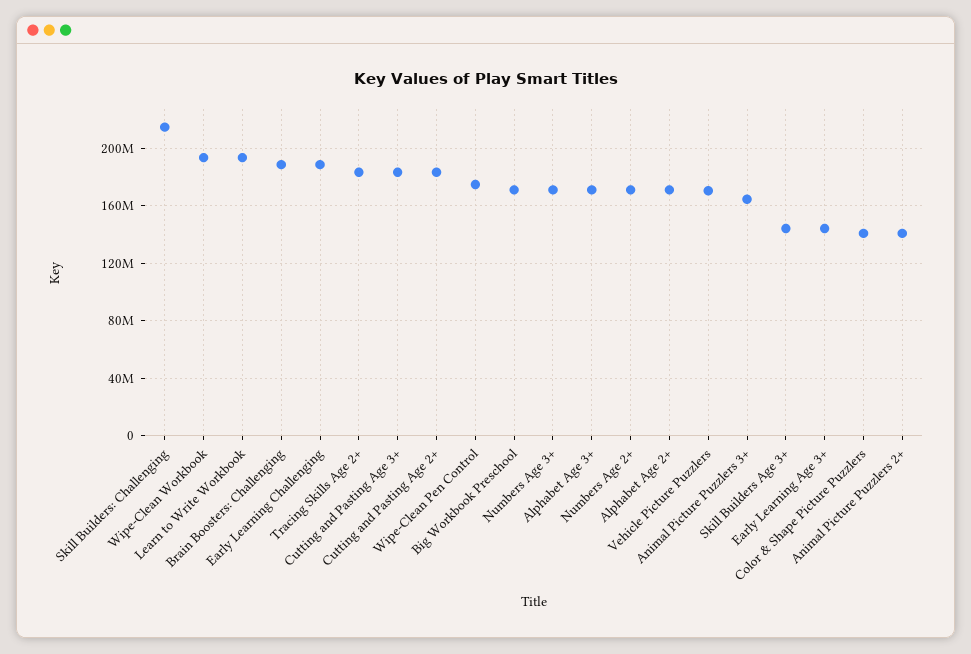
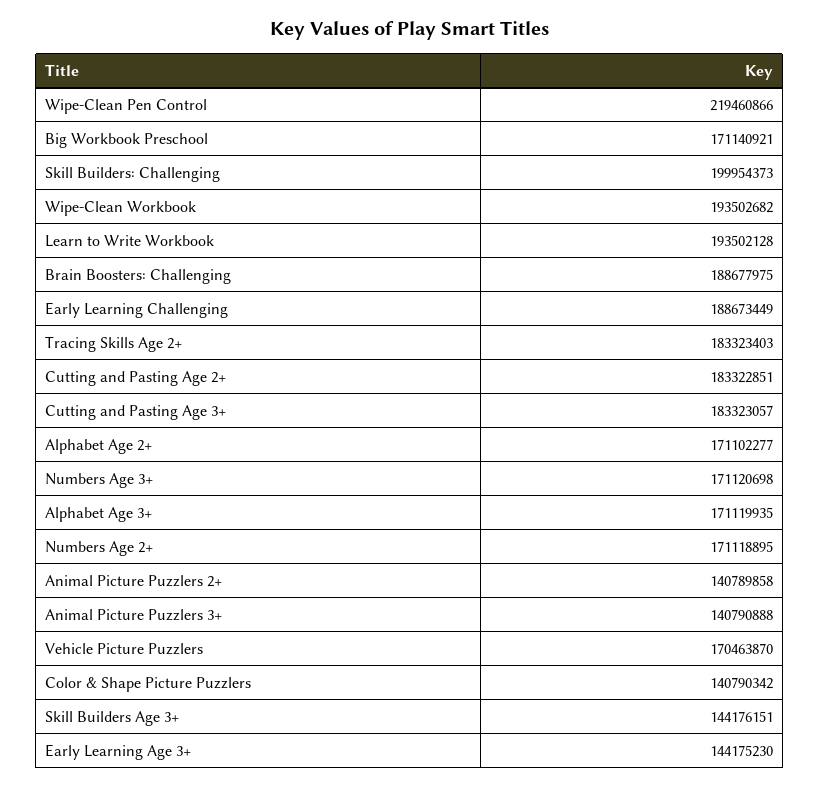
Skill Builders: Challenging: 215000000 -> 199954373
Wipe-Clean Pen Control: 175000000 -> 219460866
Animal Picture Puzzlers 3+: 165000000 -> 140790888

